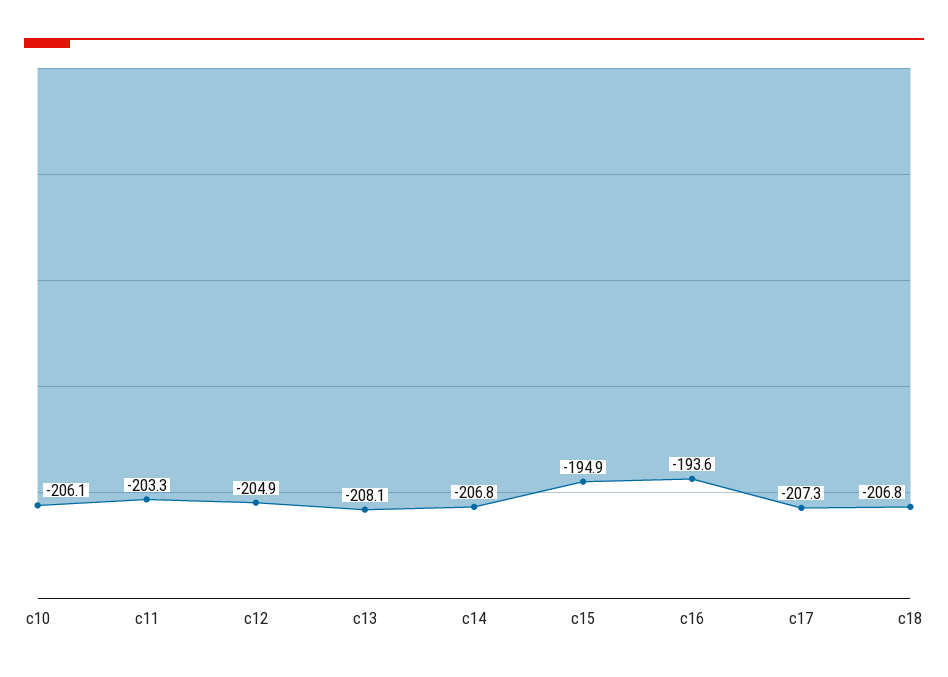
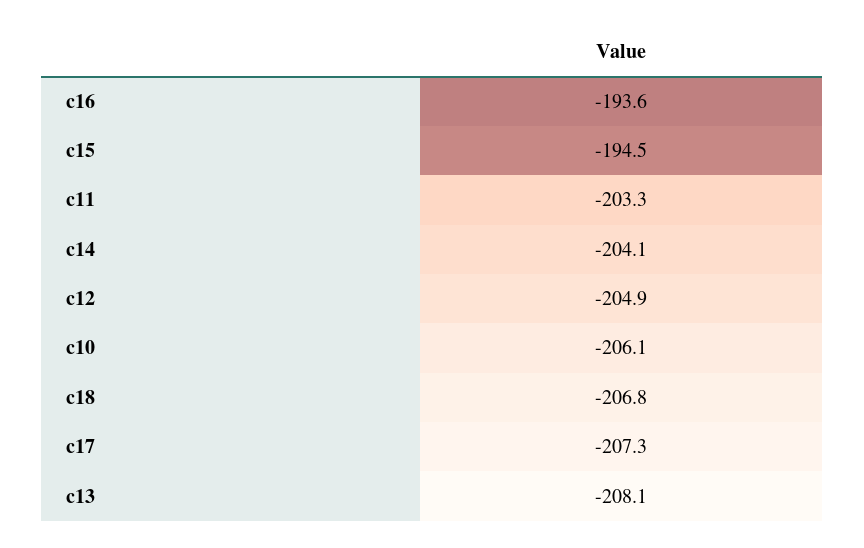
c14: -206.8 -> -204.1
c15: -194.9 -> -194.5

